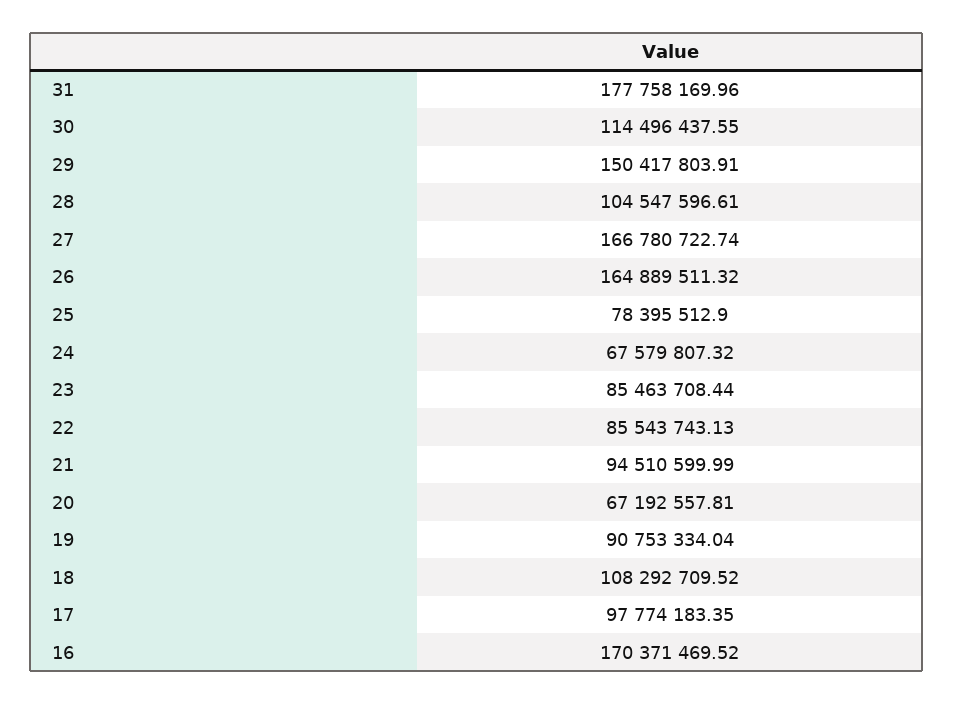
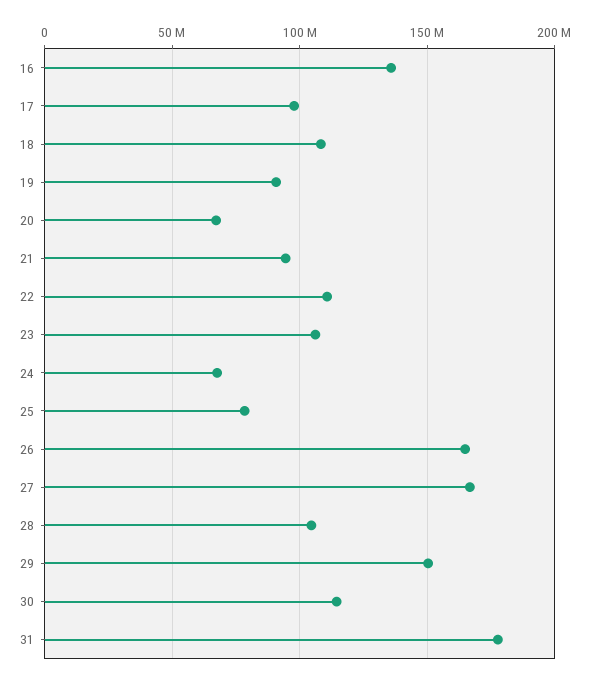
23: 85463708.44 -> 105000000
22: 85543743.13 -> 110000000
16: 170371469.52 -> 135000000

